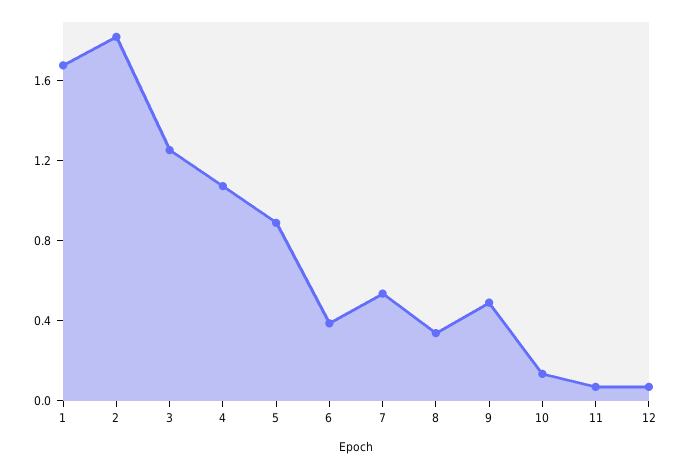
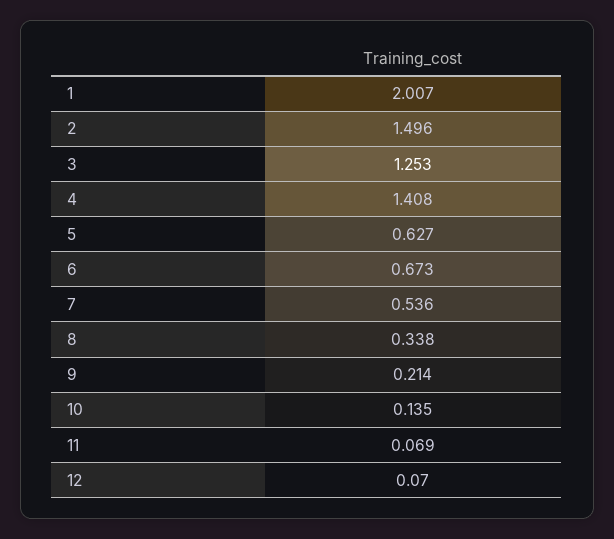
1: 1.7 -> 2.007
2: 1.8 -> 1.496
4: 1.1 -> 1.408
5: 0.9 -> 0.627
6: 0.4 -> 0.673
9: 0.5 -> 0.214

